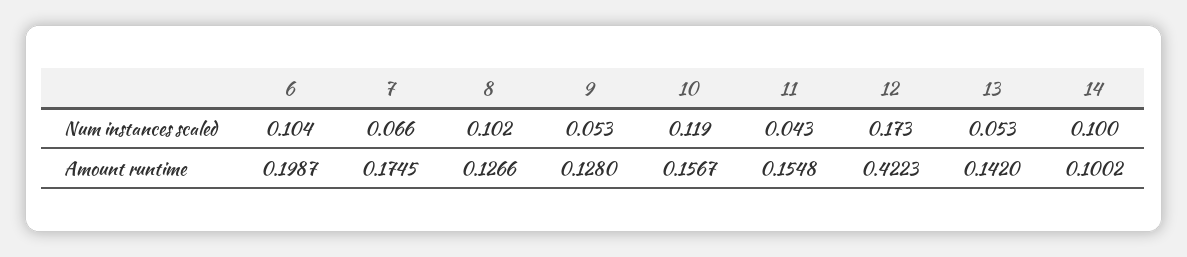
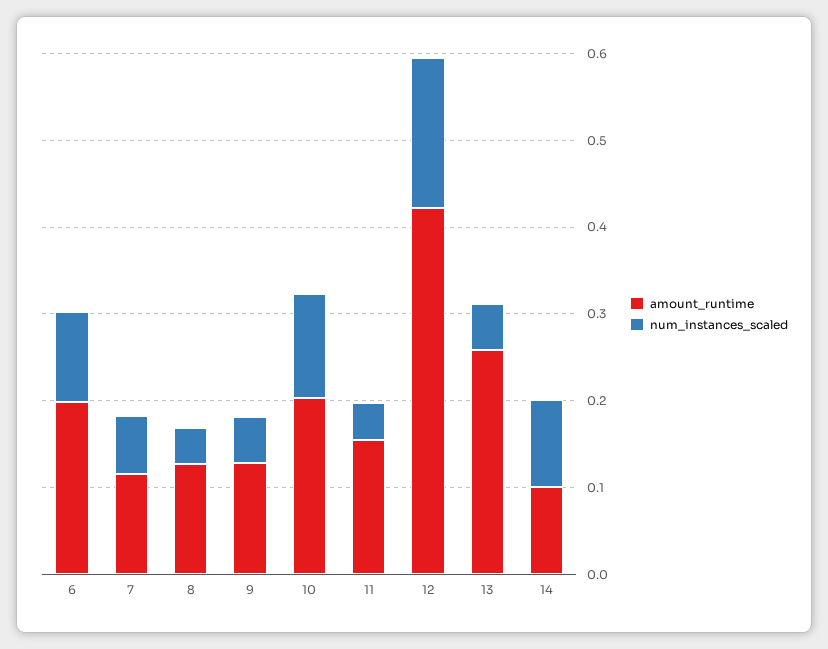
Num instances scaled, 8: 0.102 -> 0.04
Amount runtime, 7: 0.1745 -> 0.12
Amount runtime, 10: 0.1567 -> 0.2
Amount runtime, 13: 0.142 -> 0.26

